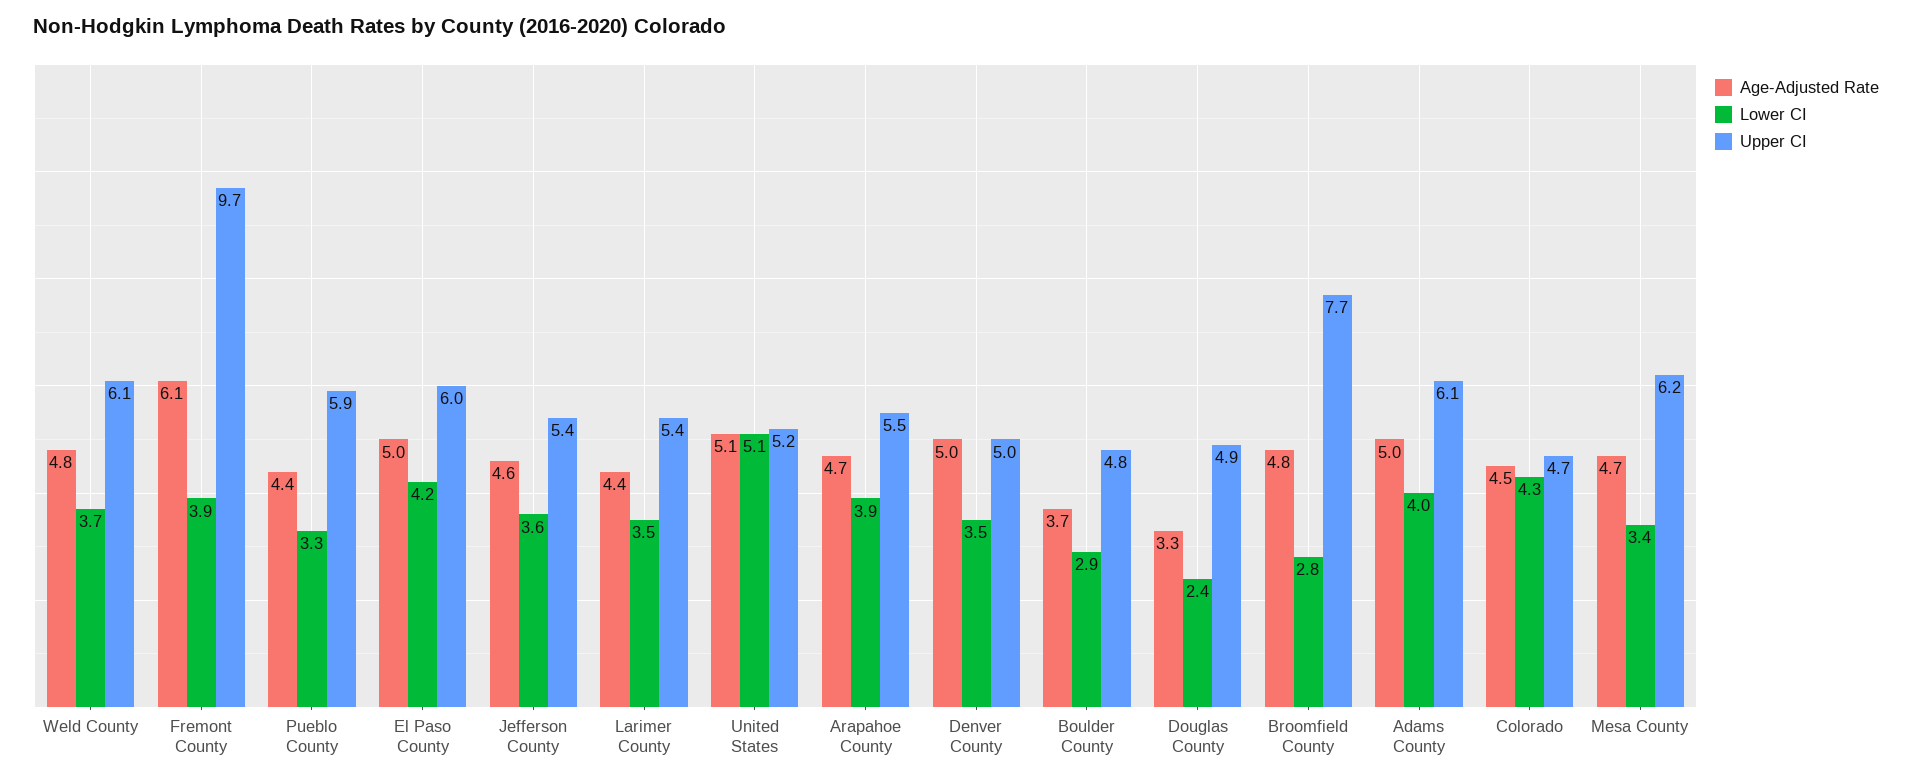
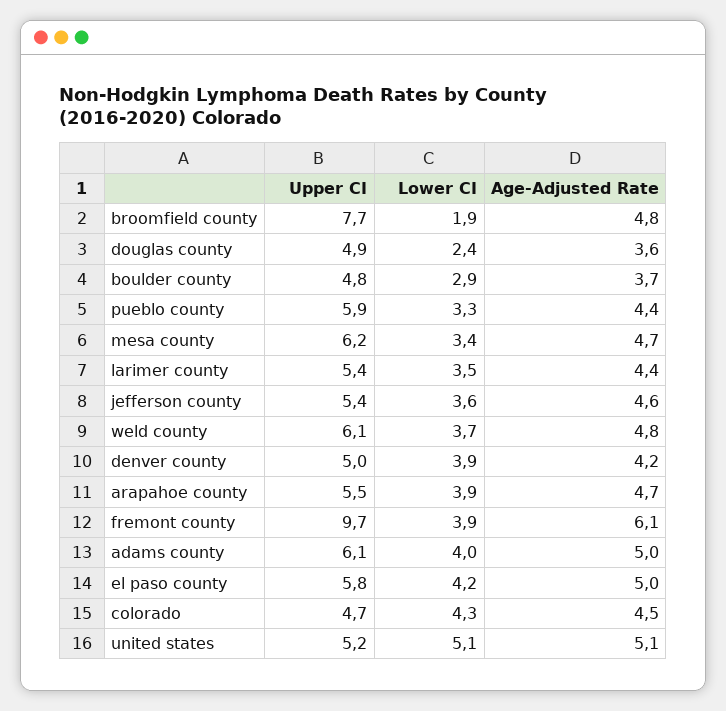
Upper CI, El Paso County: 6 -> 5.8
Age-Adjusted Rate, Denver County: 5 -> 4.2
Lower CI, Denver County: 3.5 -> 3.9
Age-Adjusted Rate, Douglas County: 3.3 -> 3.6
Lower CI, Broomfield County: 2.8 -> 1.9

